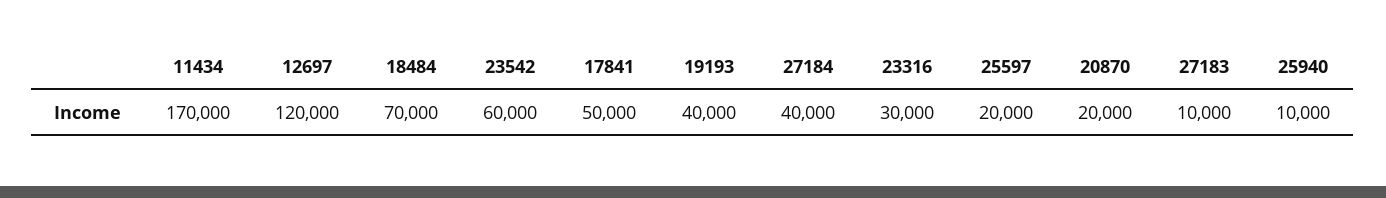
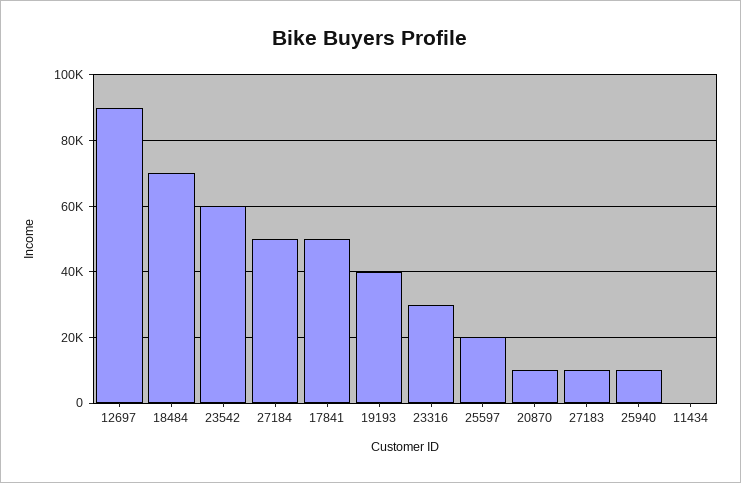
11434: 170000 -> 0
12697: 120000 -> 90000
27184: 40000 -> 50000
20870: 20000 -> 10000

